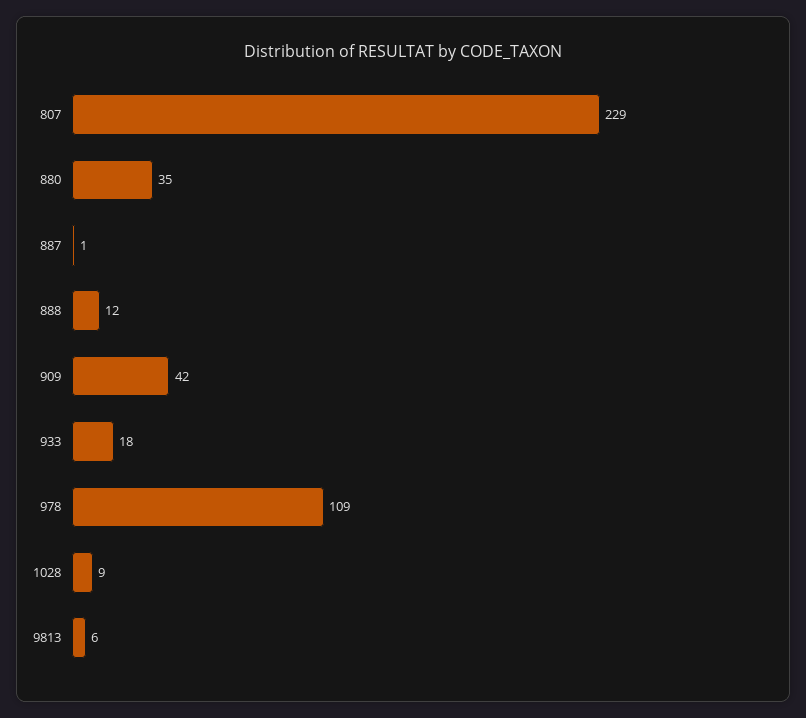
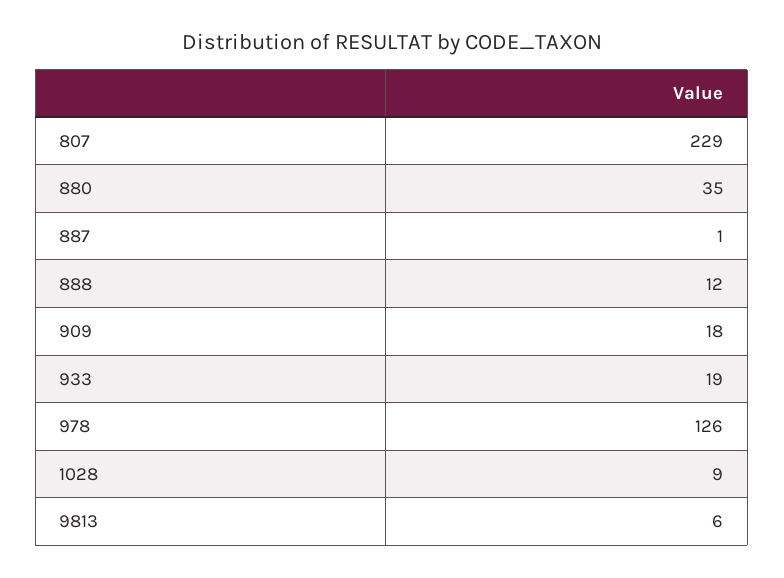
909: 42 -> 18
933: 18 -> 19
978: 109 -> 126

